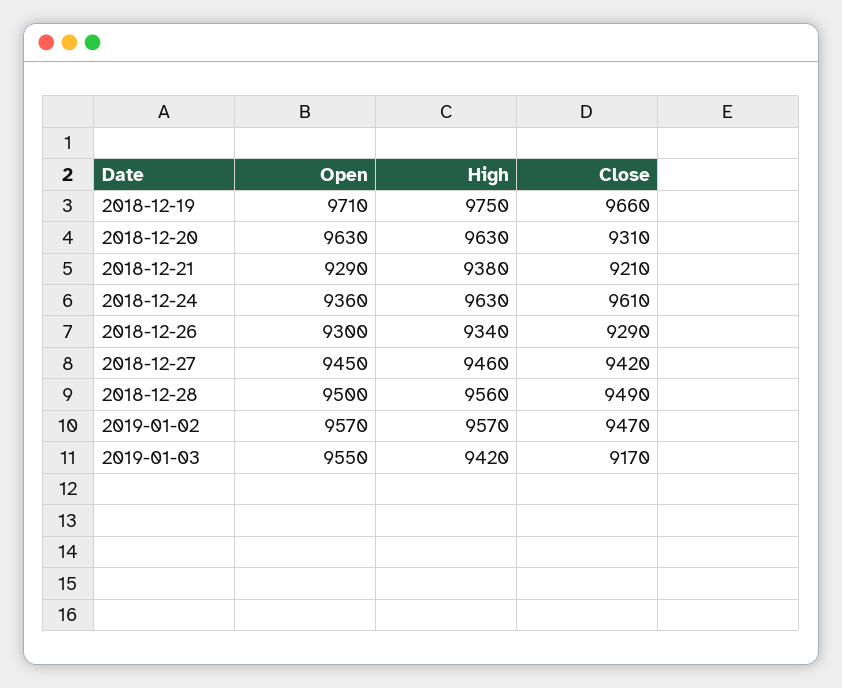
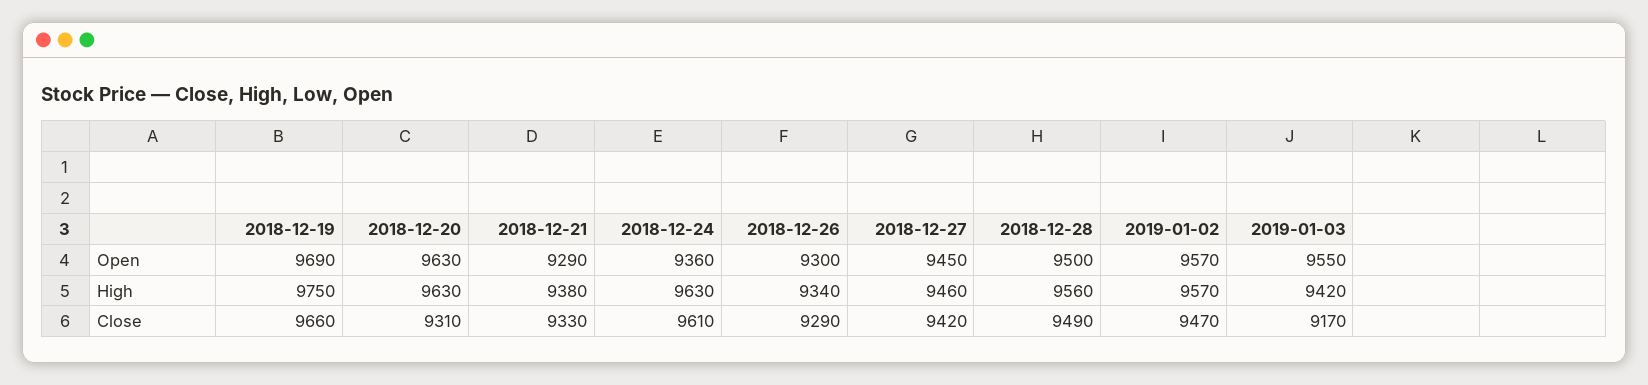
Open, 2018-12-19: 9710 -> 9690
Close, 2018-12-21: 9210 -> 9330

